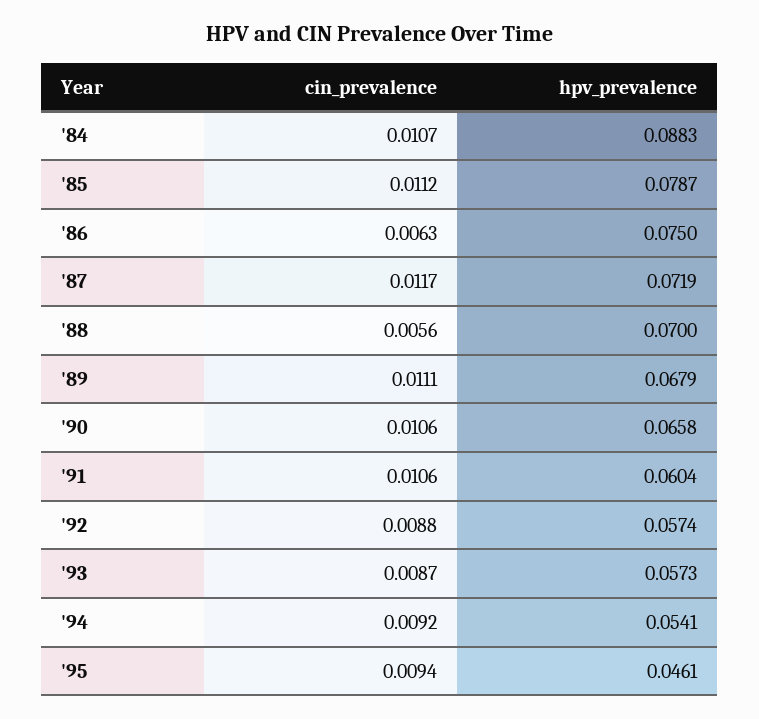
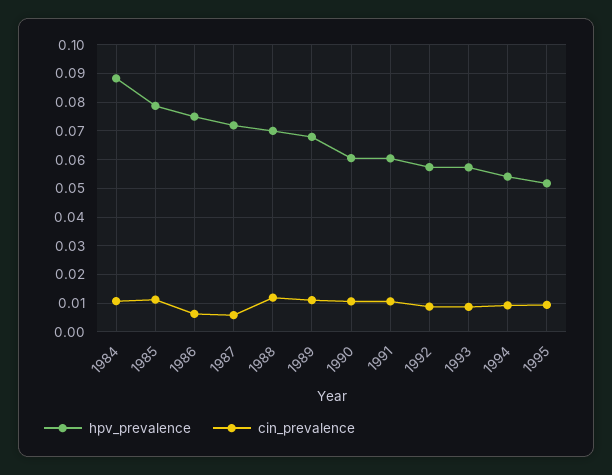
cin_prevalence, '87: 0.0117 -> 0.005
cin_prevalence, '88: 0.0056 -> 0.0125
hpv_prevalence, '90: 0.0658 -> 0.06
hpv_prevalence, '95: 0.0461 -> 0.0525

